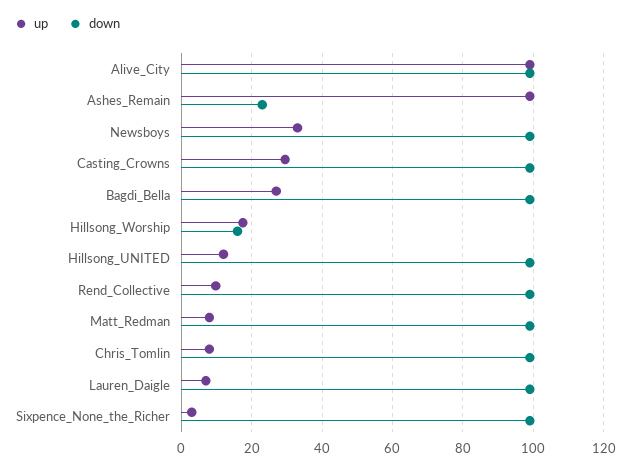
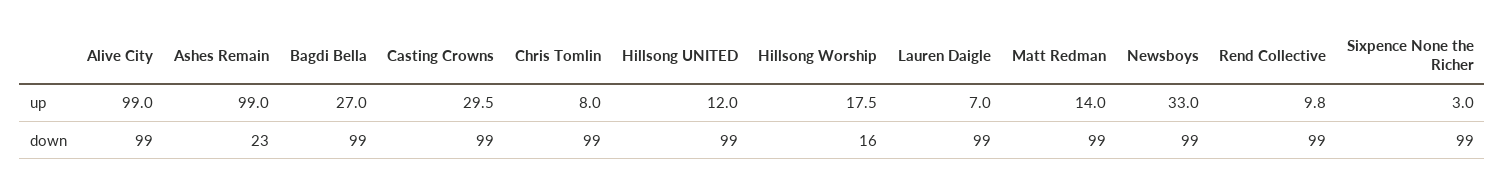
up, Matt_Redman: 8 -> 14

